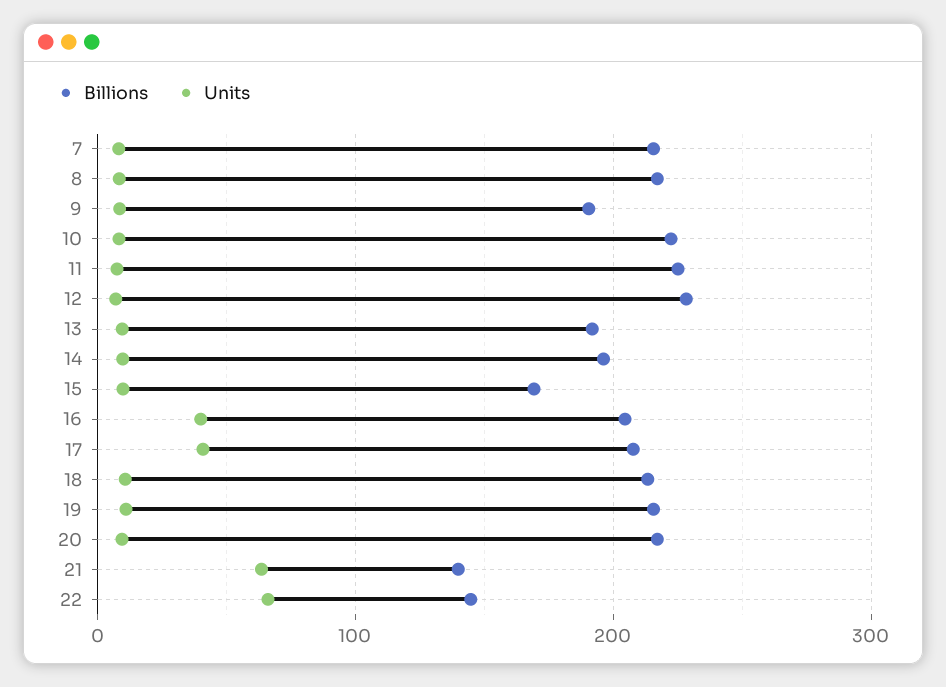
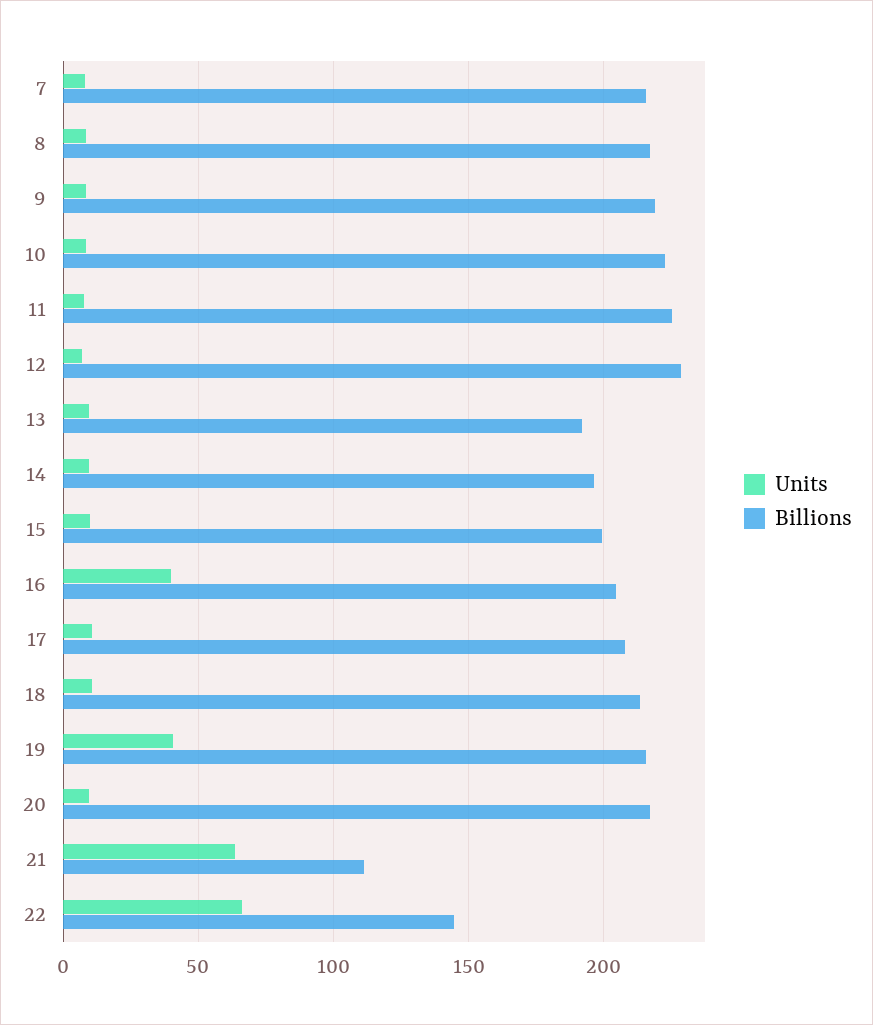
Billions, 9: 190 -> 220
Billions, 15: 170 -> 200
Units, 17: 40 -> 10
Units, 19: 10 -> 40
Billions, 21: 140 -> 110

